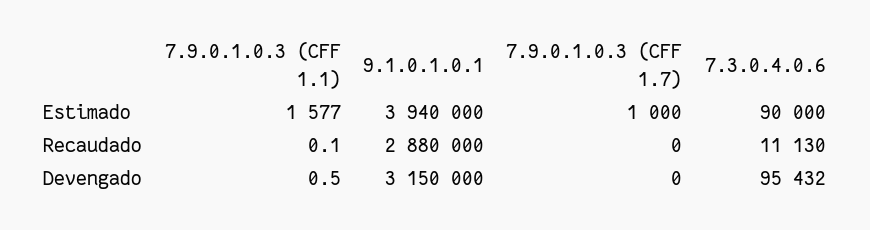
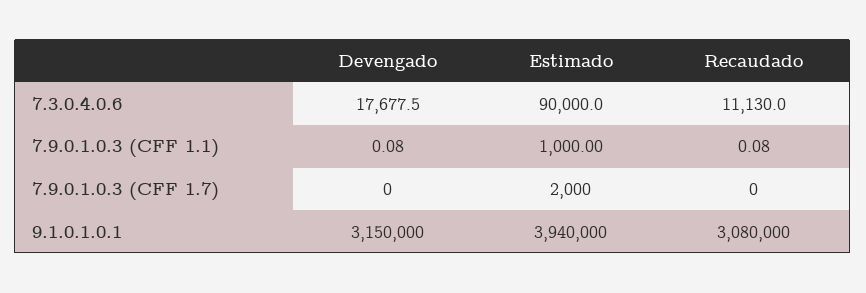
7.9.0.1.0.3 (CFF 1.1), Estimado: 1577 -> 1000
7.9.0.1.0.3 (CFF 1.7), Estimado: 1000 -> 2000
9.1.0.1.0.1, Recaudado: 2880000 -> 3080000
7.9.0.1.0.3 (CFF 1.1), Devengado: 0.5 -> 0.08
7.3.0.4.0.6, Devengado: 95432 -> 17677.5

